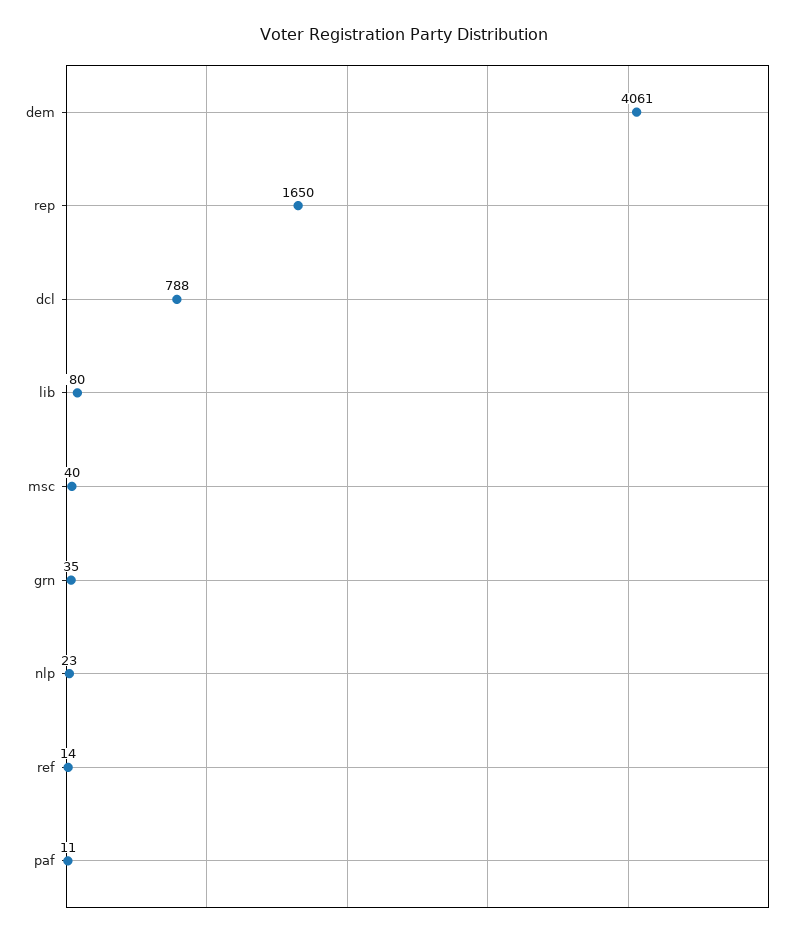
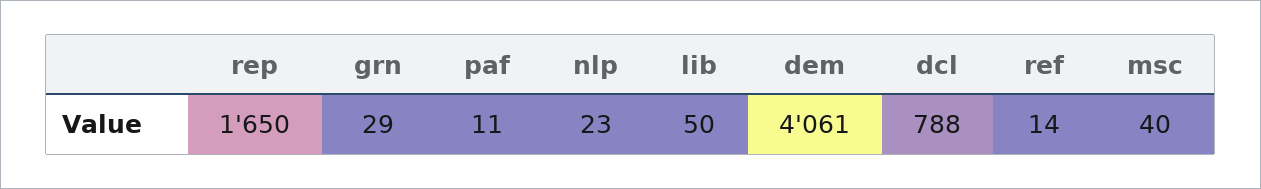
lib: 80 -> 50
grn: 35 -> 29

